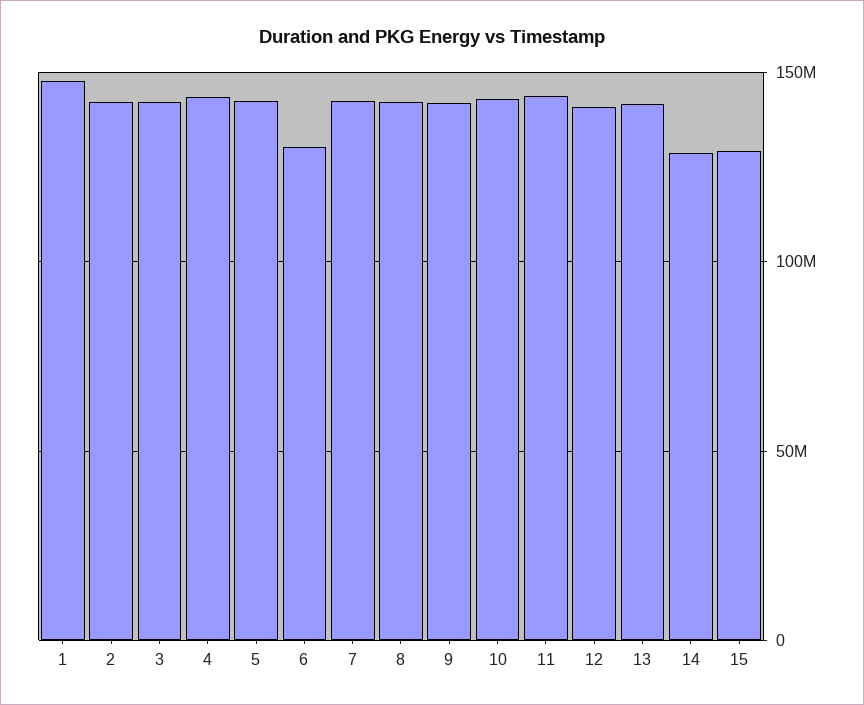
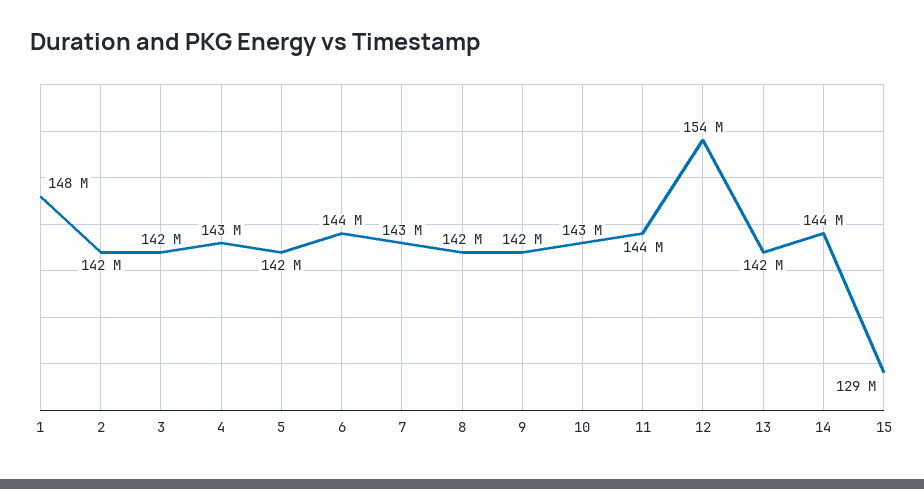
6: 130000000 -> 144000000
12: 140000000 -> 154000000
14: 130000000 -> 144000000

